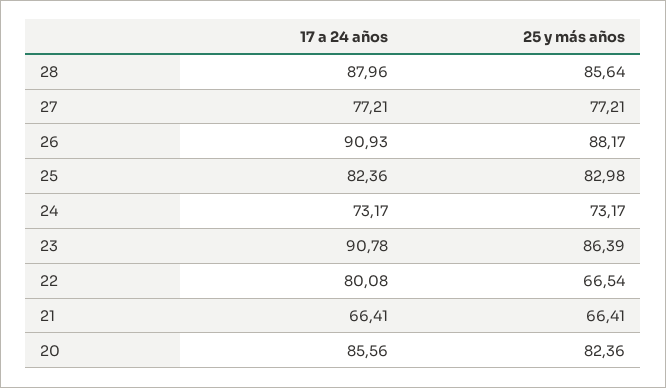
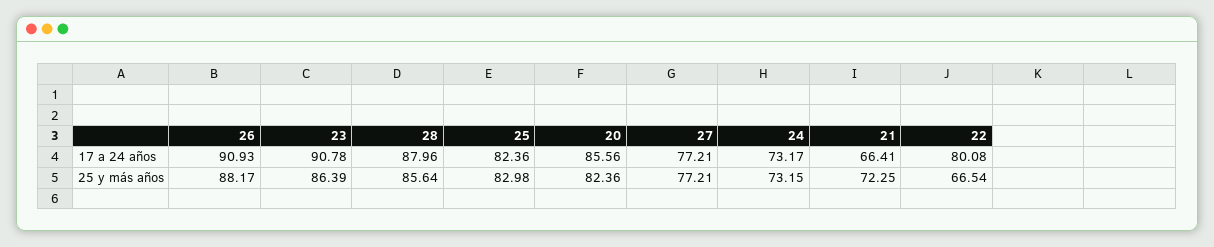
25 y más años, 24: 73.17 -> 73.15
25 y más años, 21: 66.41 -> 72.25

